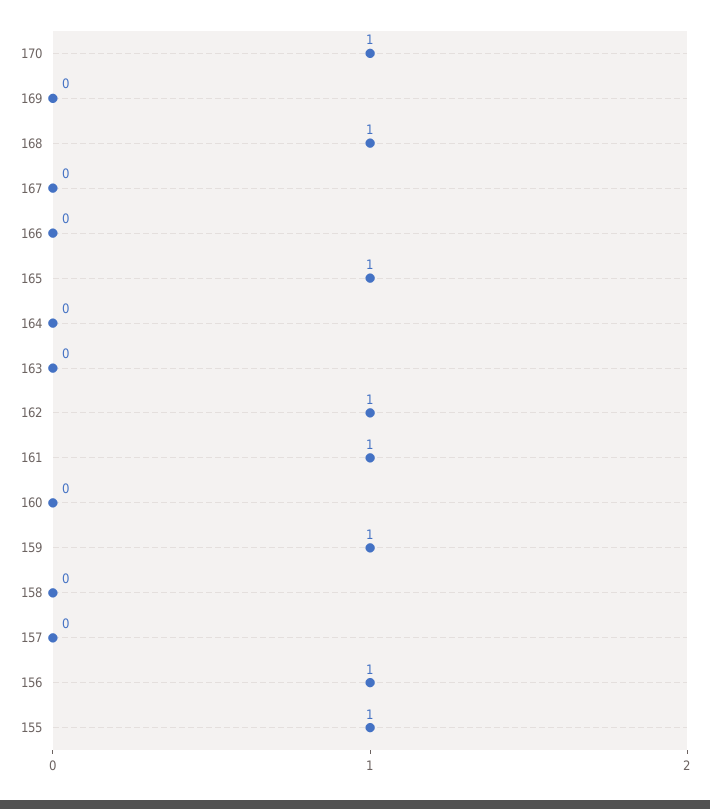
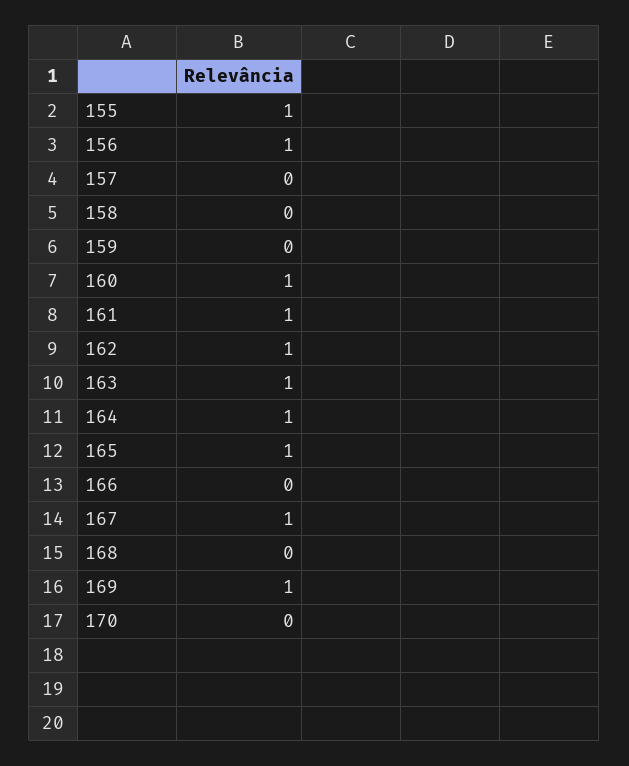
170: 1 -> 0
169: 0 -> 1
168: 1 -> 0
167: 0 -> 1
164: 0 -> 1
163: 0 -> 1
160: 0 -> 1
159: 1 -> 0

